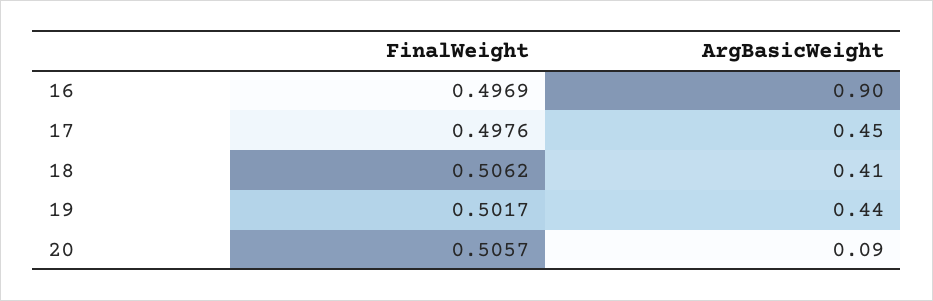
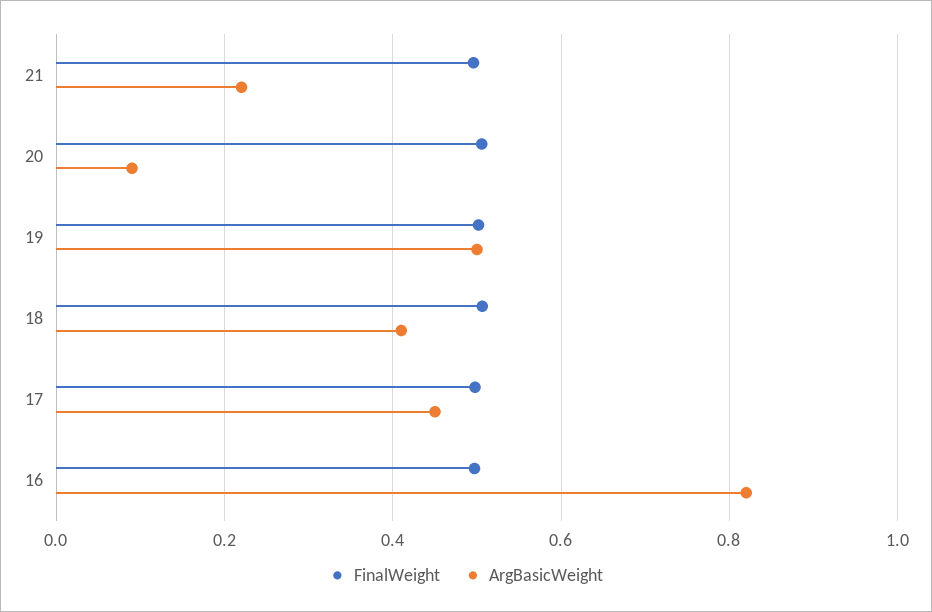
ArgBasicWeight, 16: 0.9 -> 0.82
ArgBasicWeight, 19: 0.44 -> 0.5
FinalWeight, 21: none -> 0.5
ArgBasicWeight, 21: none -> 0.22

